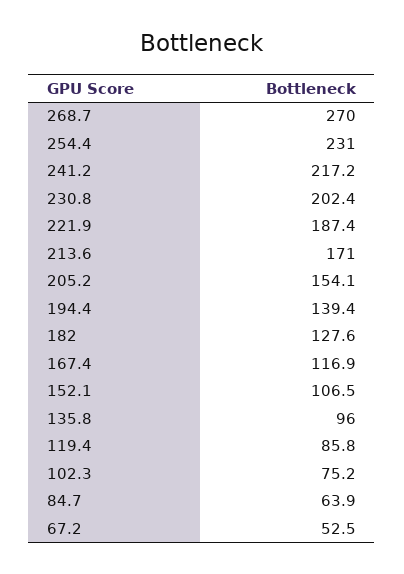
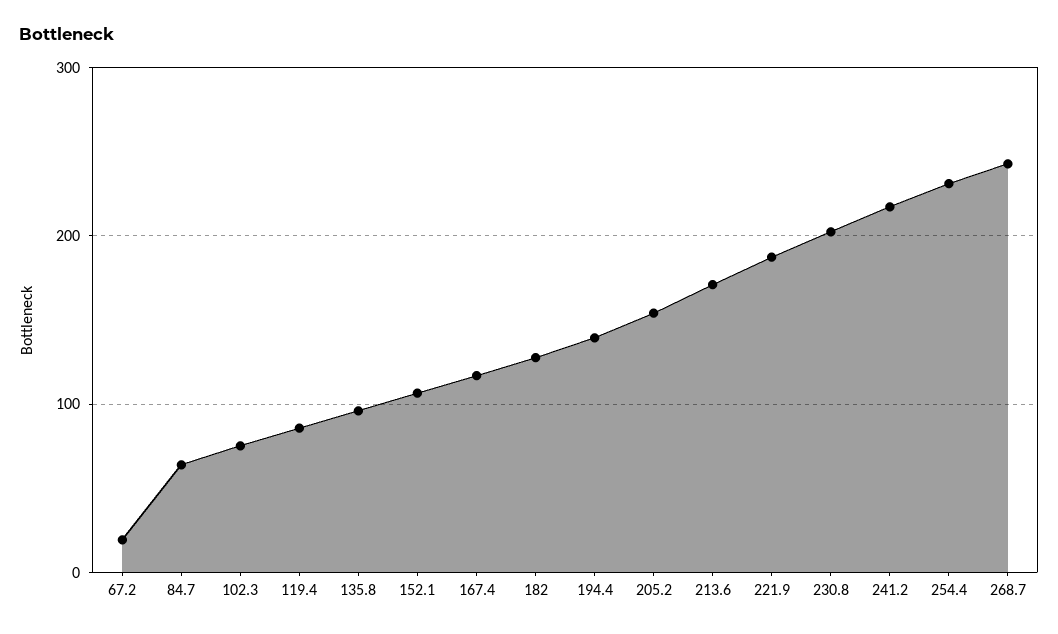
268.7: 270 -> 240
67.2: 52.5 -> 20

